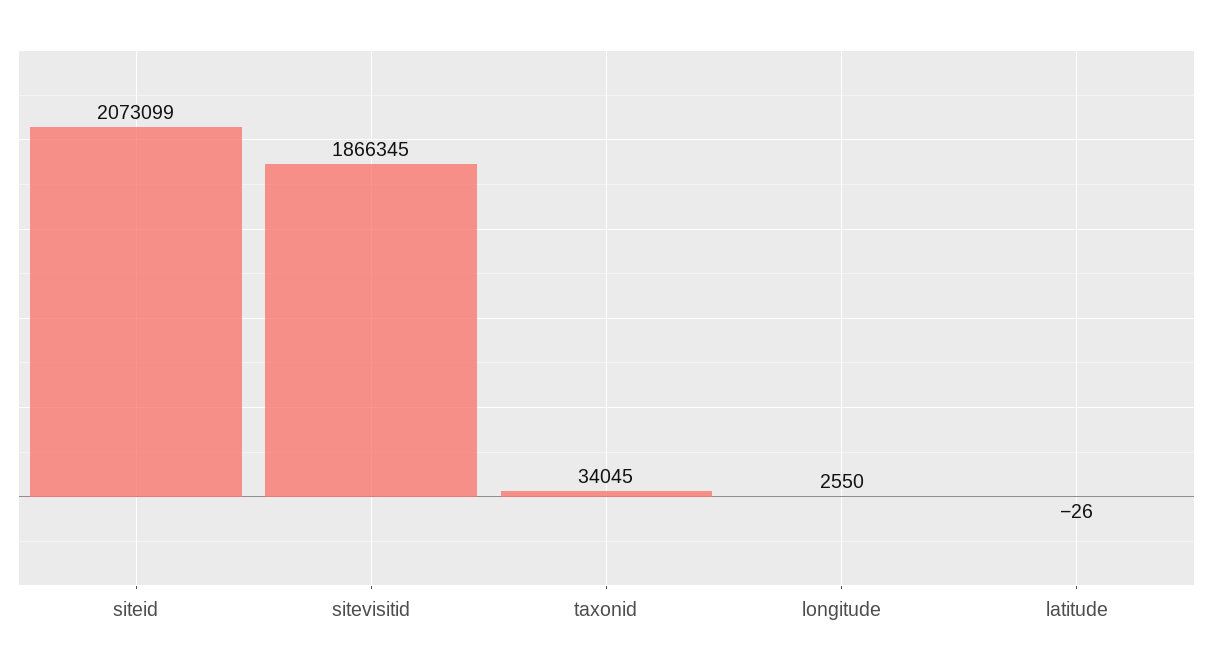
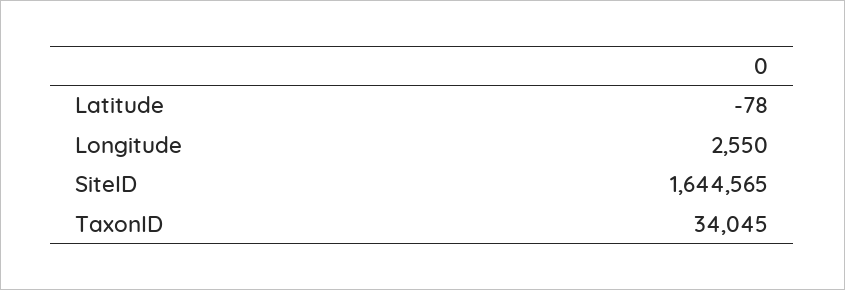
siteid: 2073099 -> 1644565
sitevisitid: 1866345 -> none
latitude: -26 -> -78

